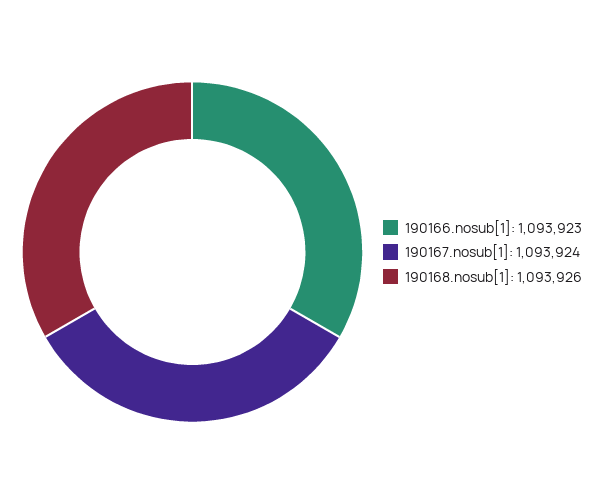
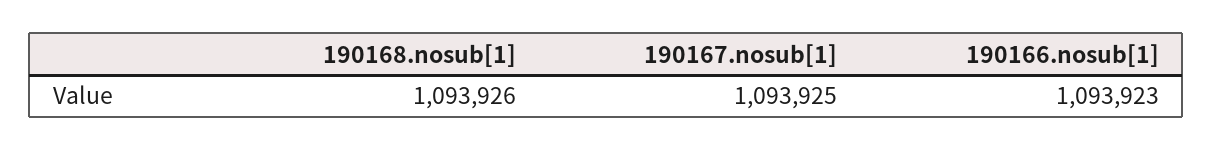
190167.nosub[1]: 1093924 -> 1093925

